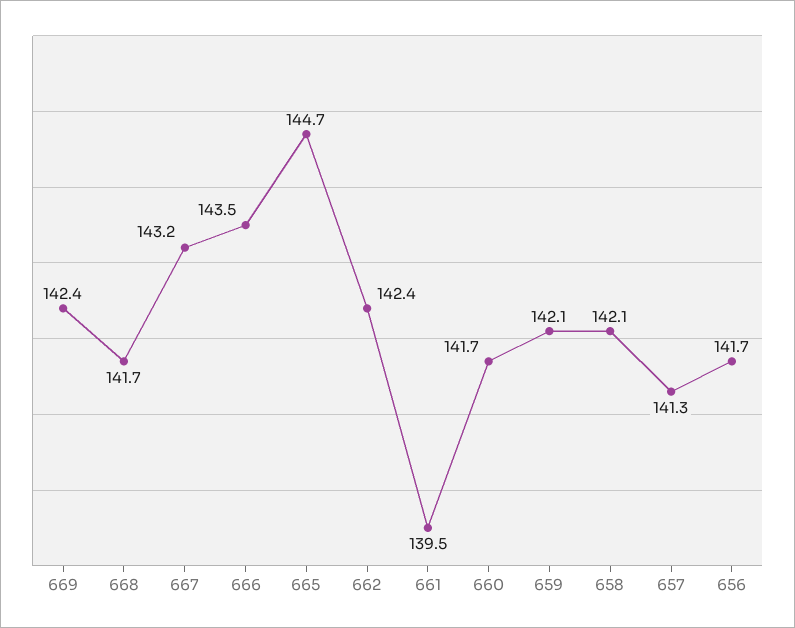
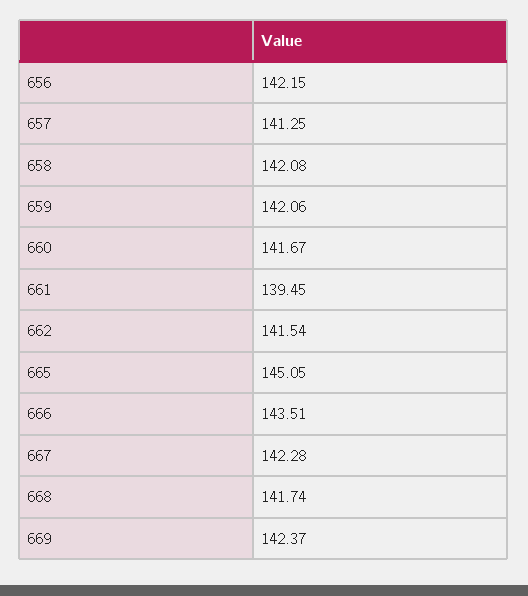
667: 143.2 -> 142.28
665: 144.7 -> 145.05
662: 142.4 -> 141.54
656: 141.7 -> 142.15

